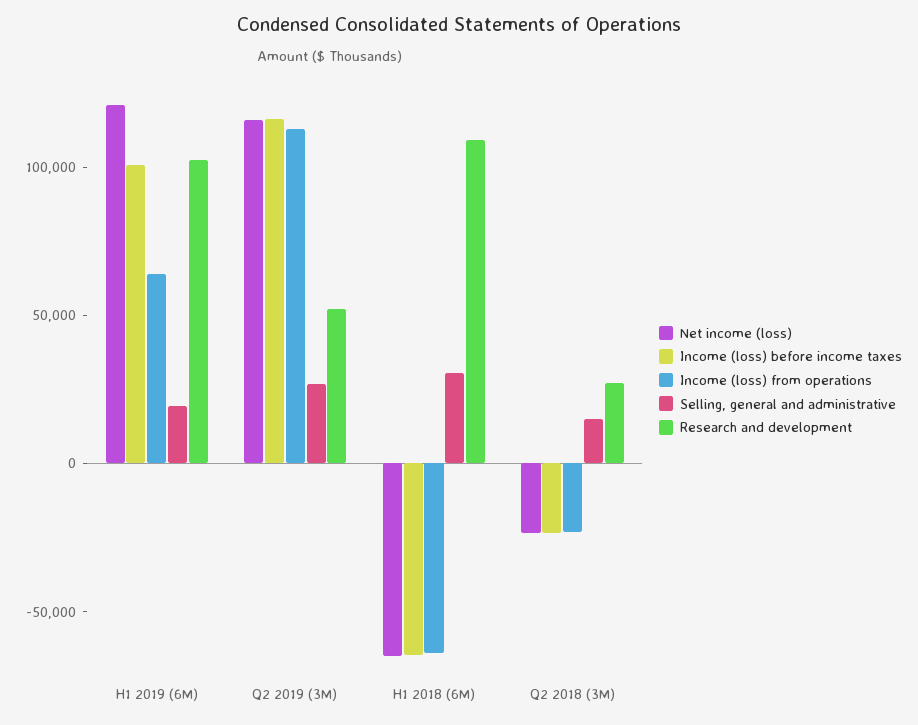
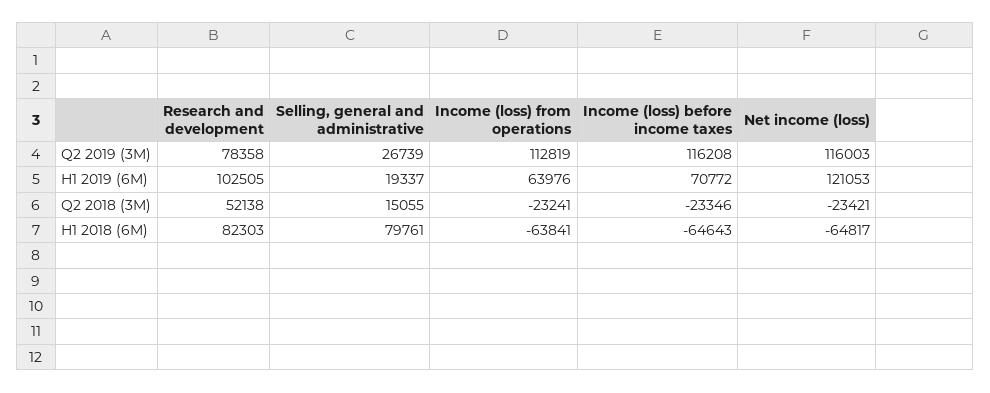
Income (loss) before income taxes, H1 2019 (6M): 100000 -> 70772
Research and development, Q2 2019 (3M): 50000 -> 78358
Selling, general and administrative, H1 2018 (6M): 30000 -> 79761
Research and development, H1 2018 (6M): 110000 -> 82303
Research and development, Q2 2018 (3M): 30000 -> 52138

